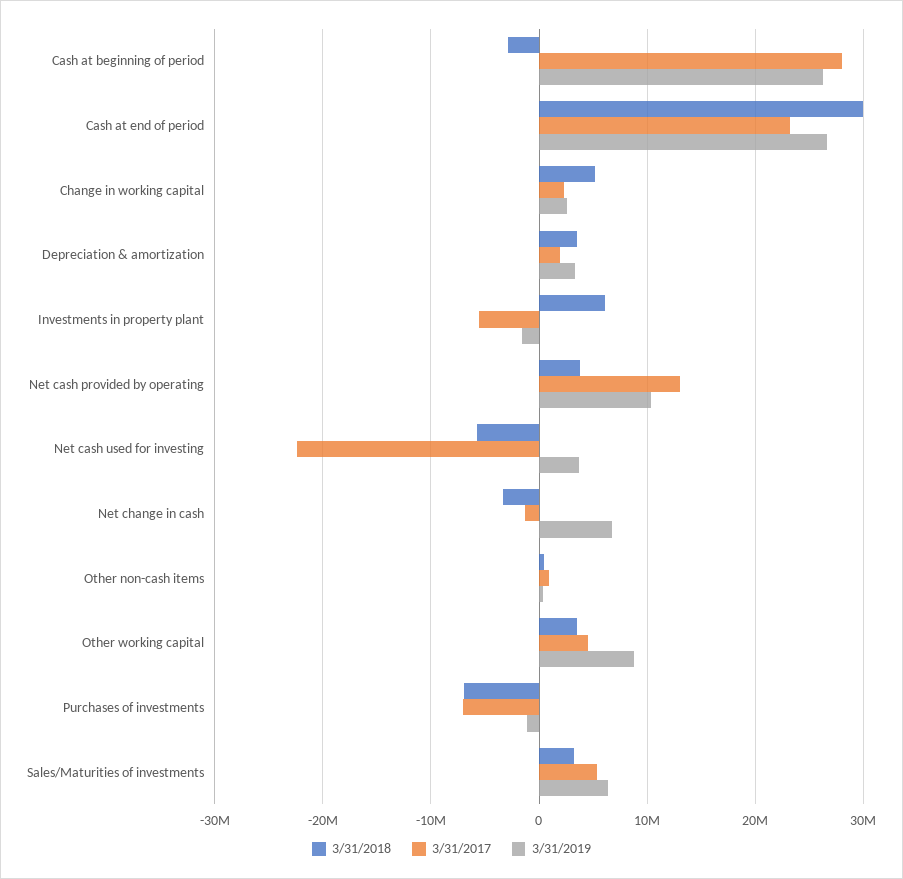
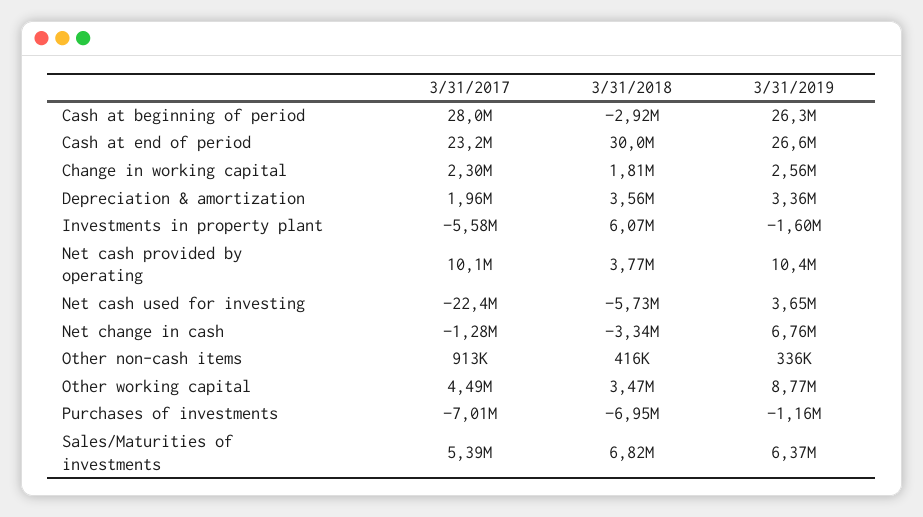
3/31/2018, Change in working capital: 5000000 -> 1810000
3/31/2017, Net cash provided by operating: 13000000 -> 10100000
3/31/2018, Sales/Maturities of investments: 3000000 -> 6820000

